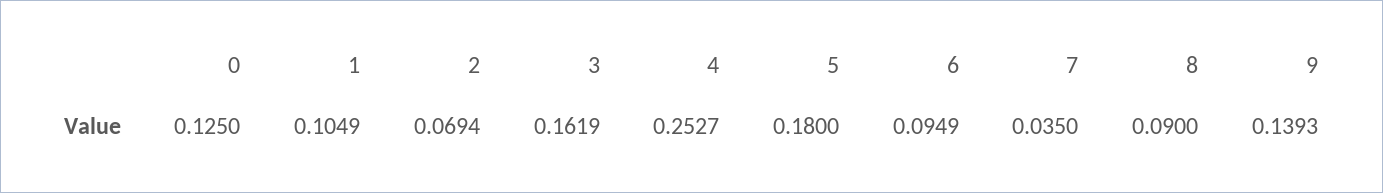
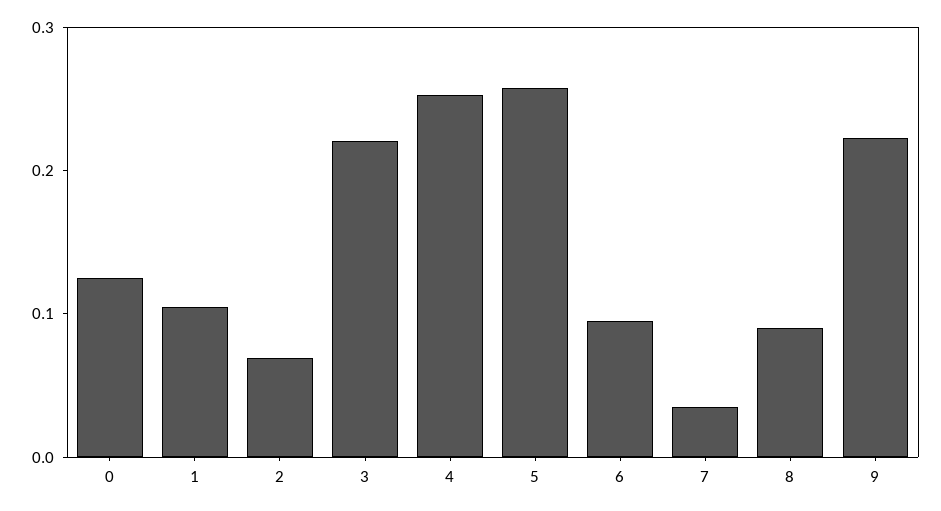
3: 0.1619 -> 0.22
5: 0.18 -> 0.26
9: 0.1393 -> 0.22

